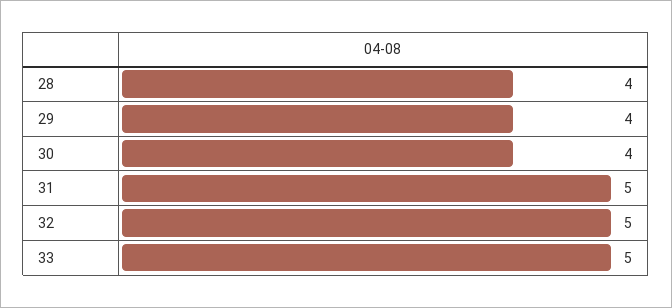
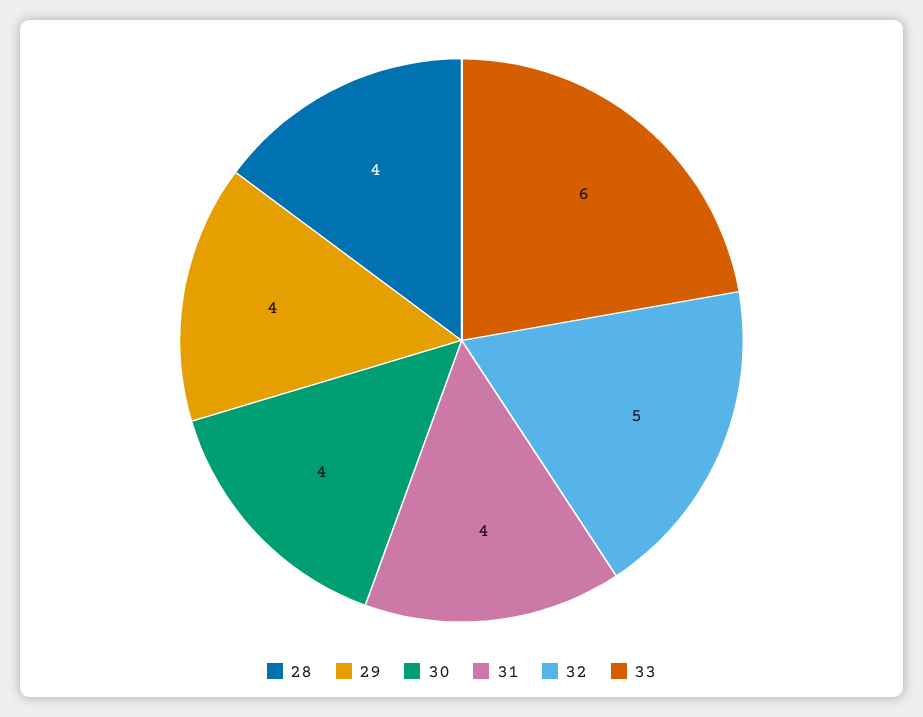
31: 5 -> 4
33: 5 -> 6

